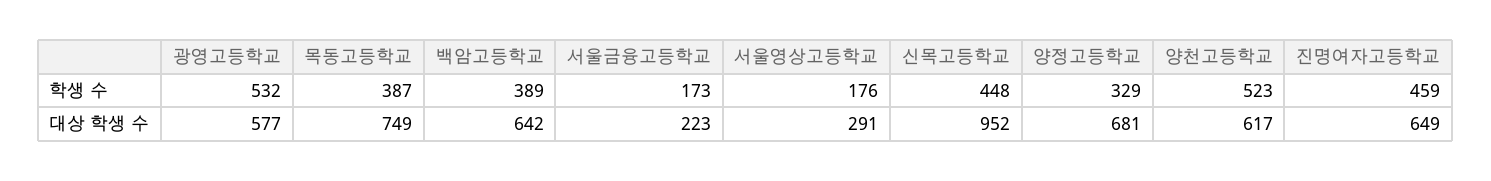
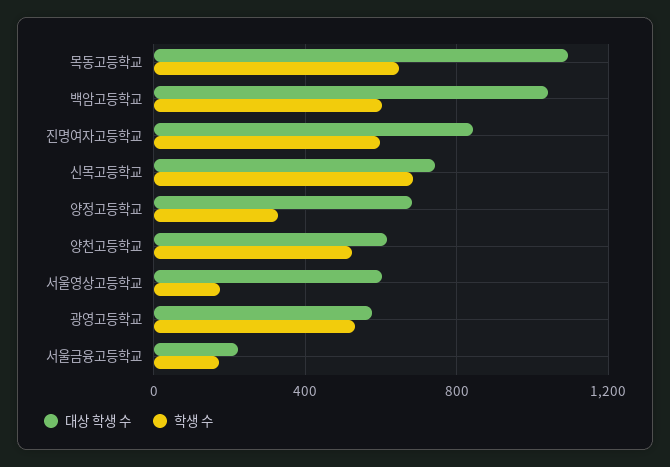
학생 수, 목동고등학교: 387 -> 650
학생 수, 백암고등학교: 389 -> 600
학생 수, 신목고등학교: 448 -> 700
학생 수, 진명여자고등학교: 459 -> 600
대상 학생 수, 목동고등학교: 749 -> 1100
대상 학생 수, 백암고등학교: 642 -> 1050
대상 학생 수, 서울영상고등학교: 291 -> 600
대상 학생 수, 신목고등학교: 952 -> 750
대상 학생 수, 진명여자고등학교: 649 -> 850

